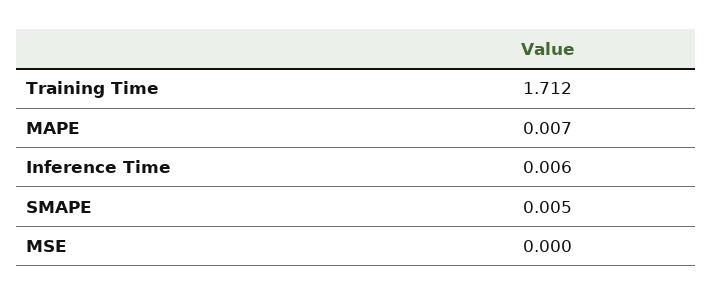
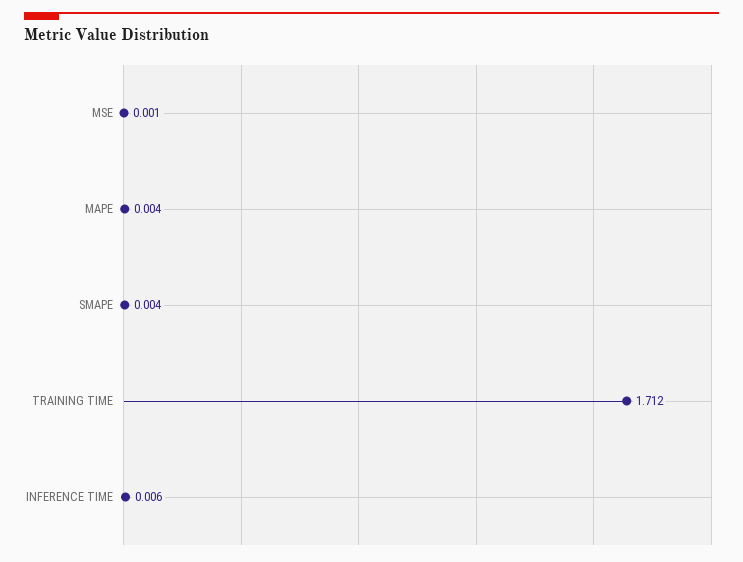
MAPE: 0.007 -> 0.004
SMAPE: 0.005 -> 0.004
MSE: 0 -> 0.001

